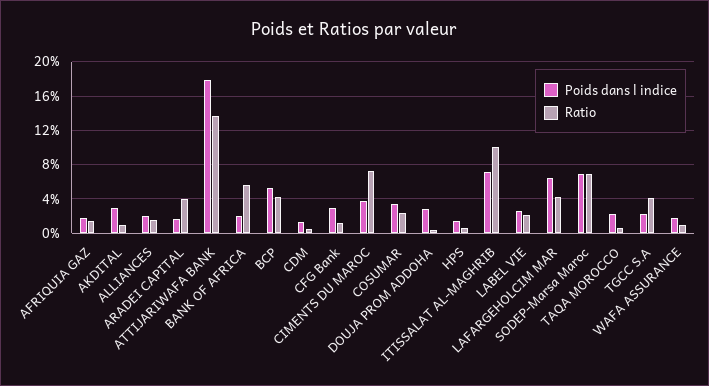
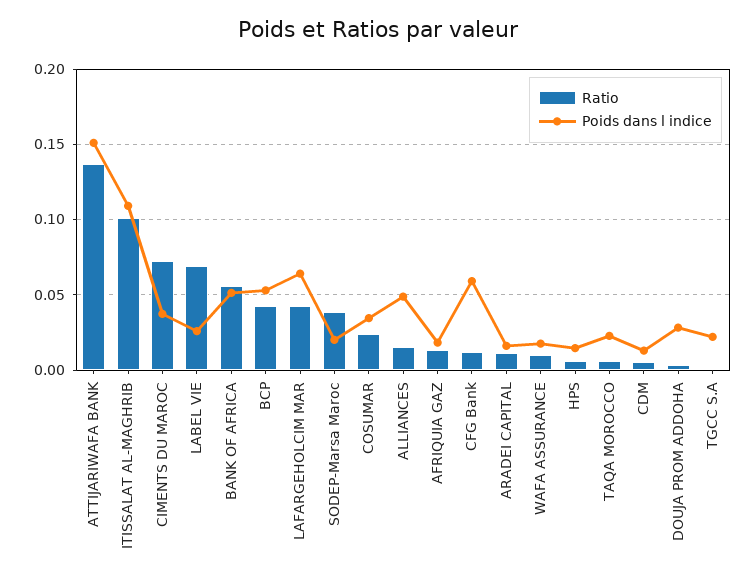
Poids dans l indice, AKDITAL: 0.03 -> none
Ratio, AKDITAL: 0.01 -> none
Poids dans l indice, ALLIANCES: 0.02 -> 0.05
Ratio, ARADEI CAPITAL: 0.04 -> 0.01
Poids dans l indice, ATTIJARIWAFA BANK: 0.18 -> 0.15
Poids dans l indice, BANK OF AFRICA: 0.02 -> 0.05
Poids dans l indice, CFG Bank: 0.03 -> 0.06
Poids dans l indice, ITISSALAT AL-MAGHRIB: 0.07 -> 0.11
Ratio, LABEL VIE: 0.02 -> 0.07
Poids dans l indice, SODEP-Marsa Maroc: 0.07 -> 0.02
Ratio, SODEP-Marsa Maroc: 0.07 -> 0.04
Ratio, TGCC S.A: 0.04 -> 0

